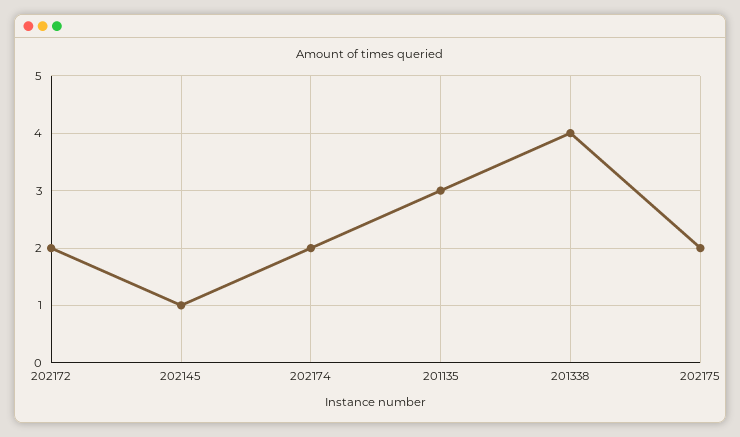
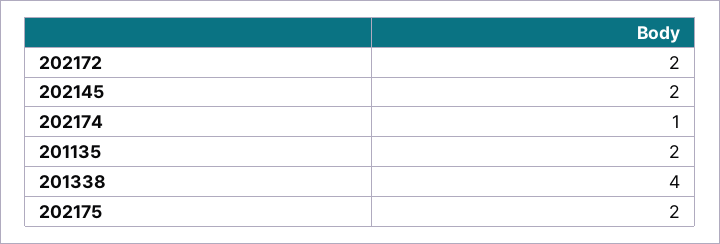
202145: 1 -> 2
202174: 2 -> 1
201135: 3 -> 2

